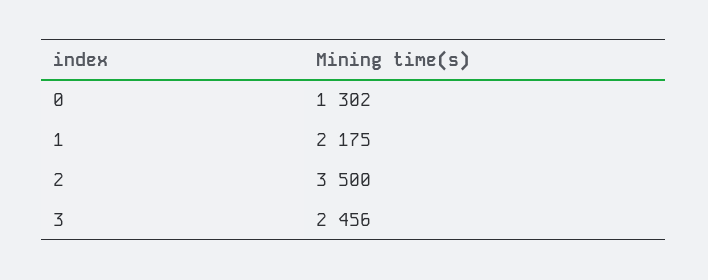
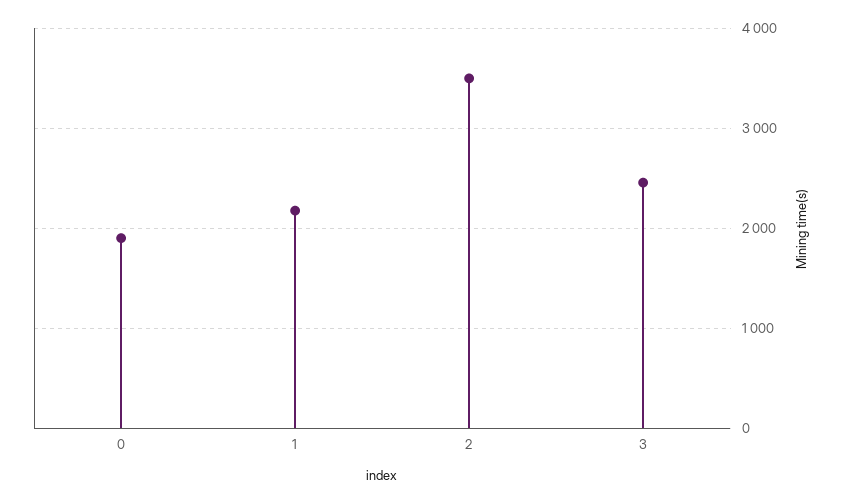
0: 1302 -> 1900

